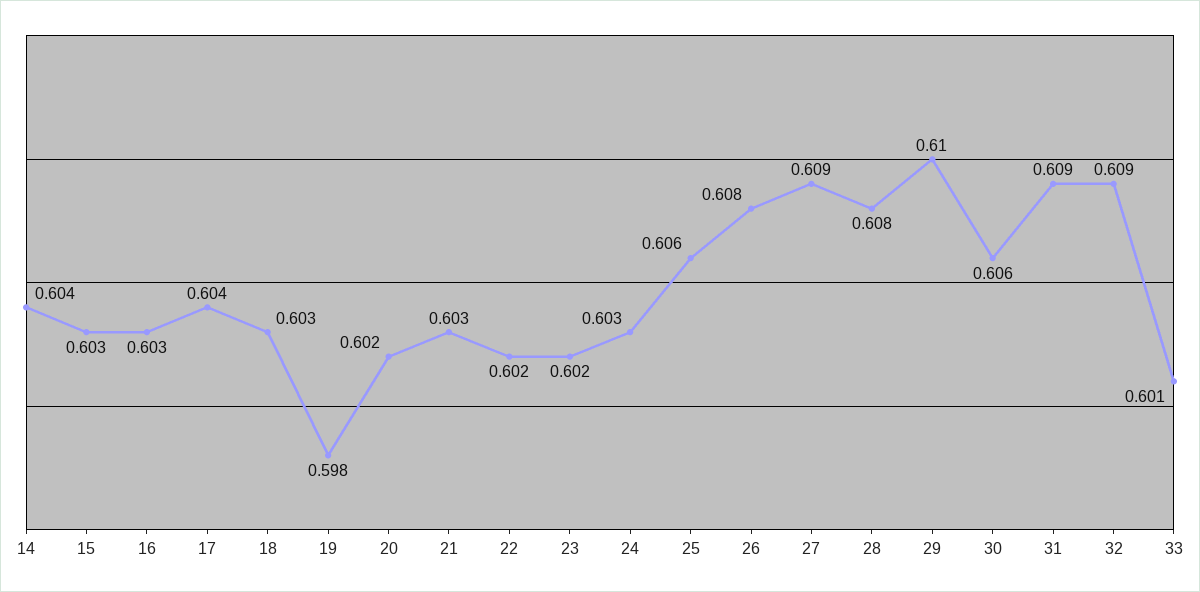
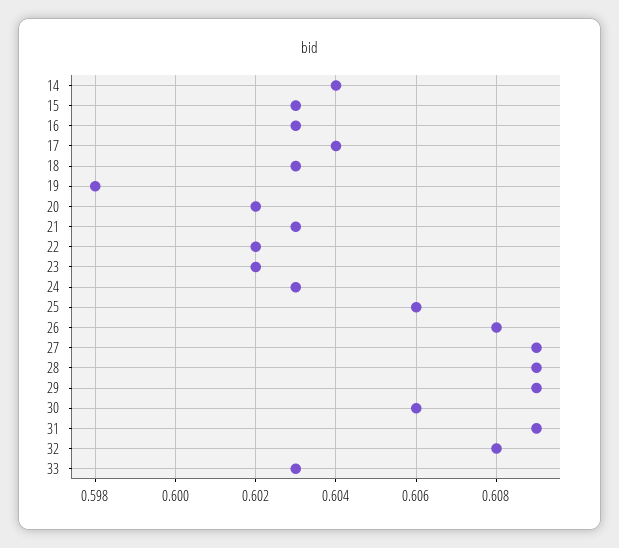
28: 0.608 -> 0.609
29: 0.61 -> 0.609
32: 0.609 -> 0.608
33: 0.601 -> 0.603

